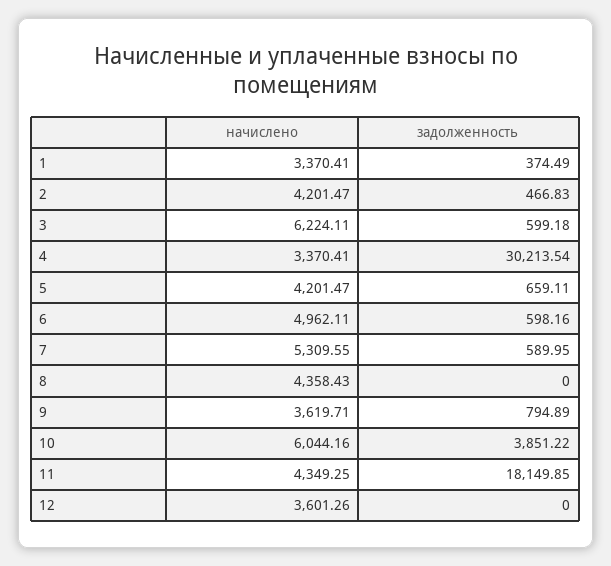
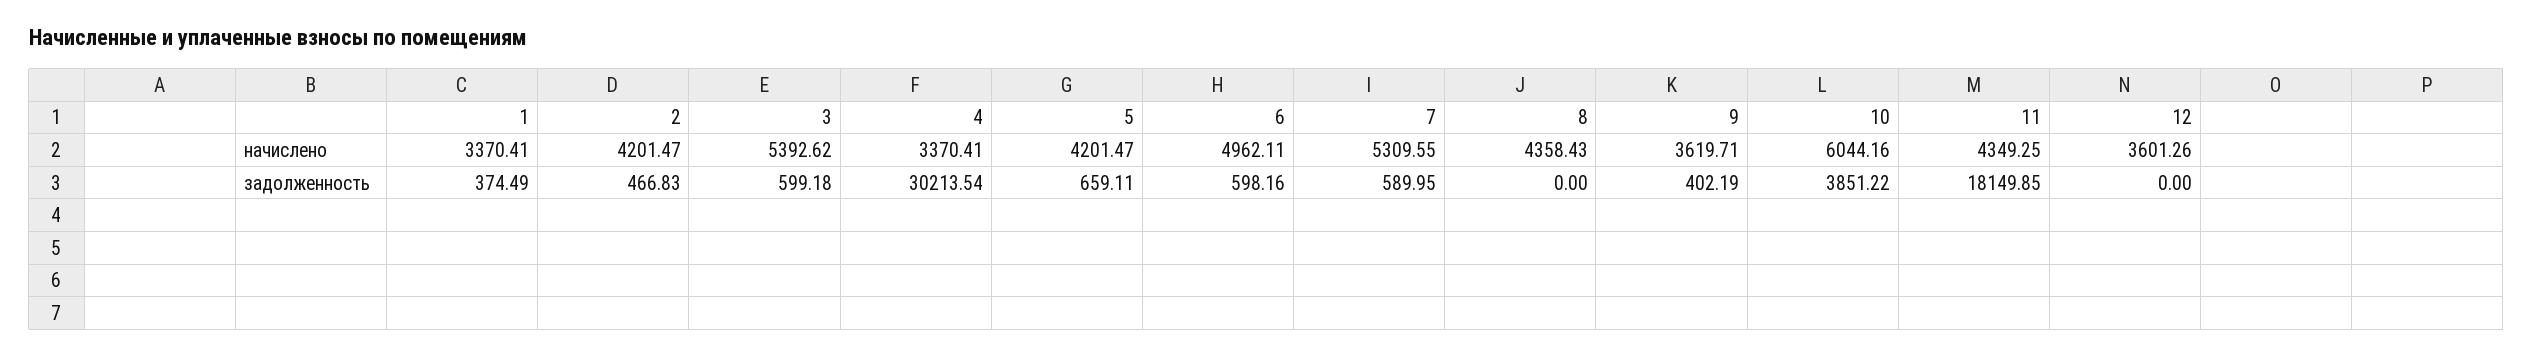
начислено, 3: 6224.11 -> 5392.62
задолженность, 9: 794.89 -> 402.19

